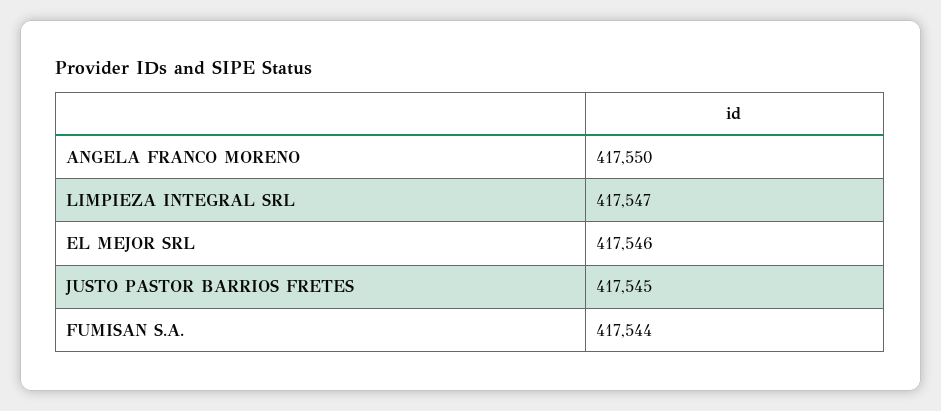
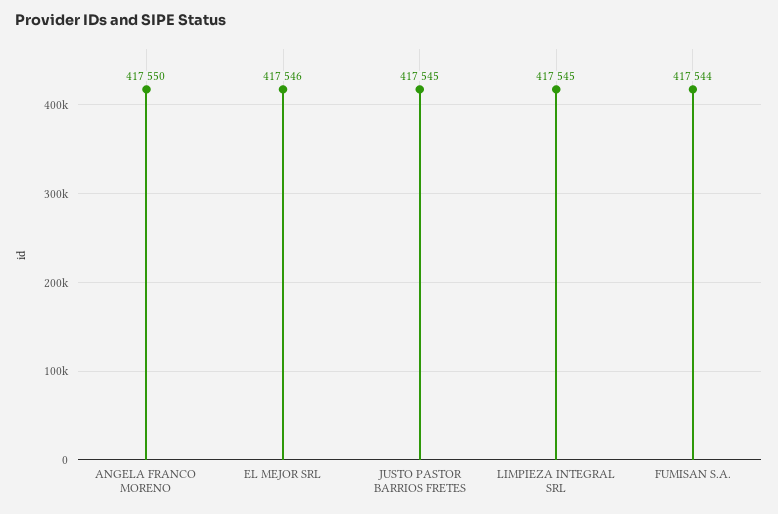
LIMPIEZA INTEGRAL SRL: 417547 -> 417545

